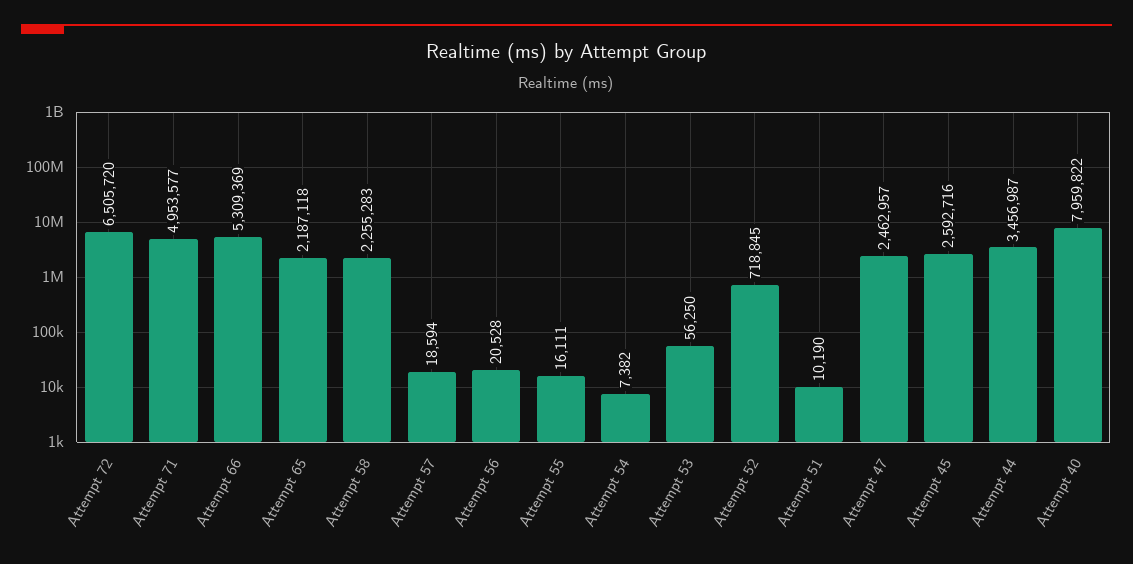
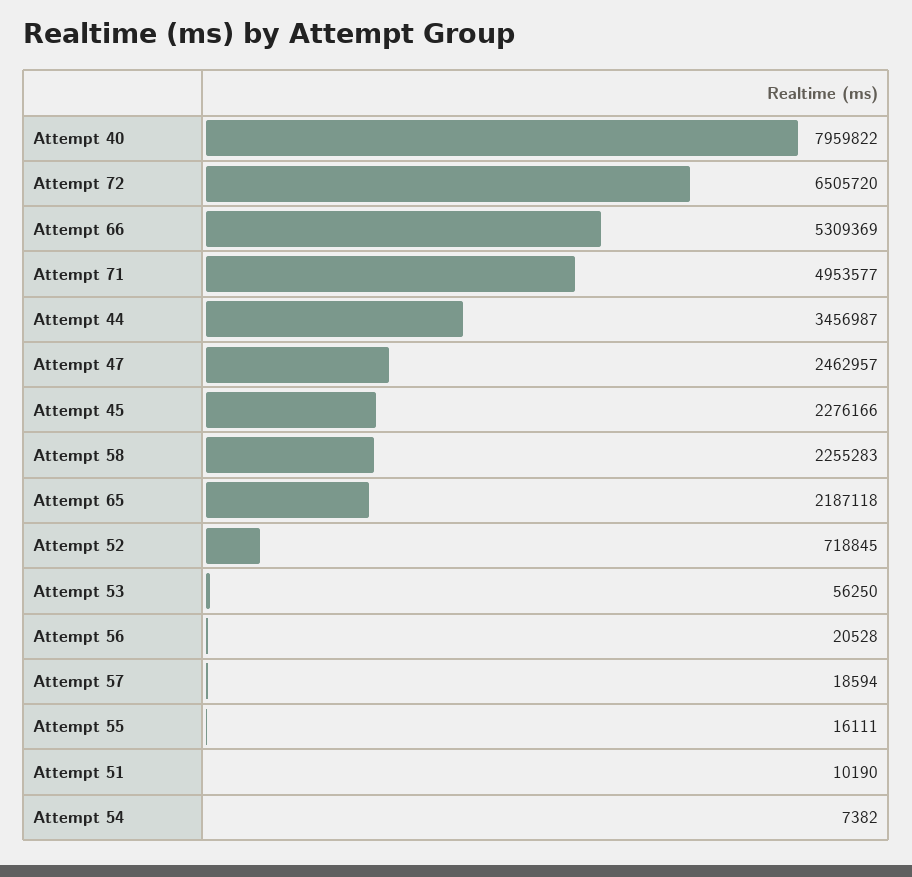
Attempt 45: 2592716 -> 2276166

